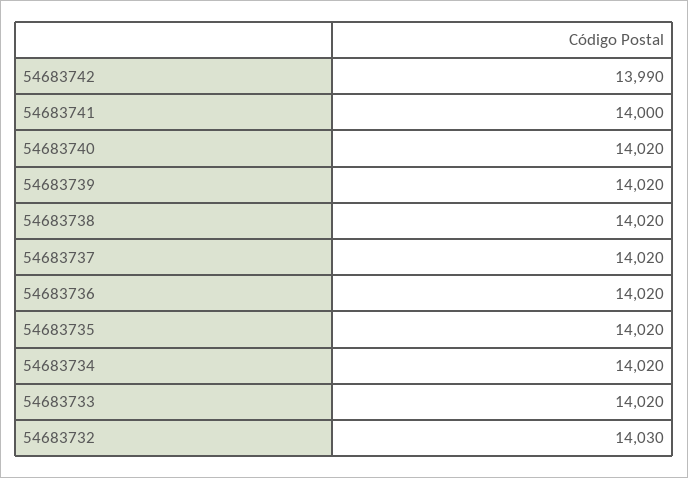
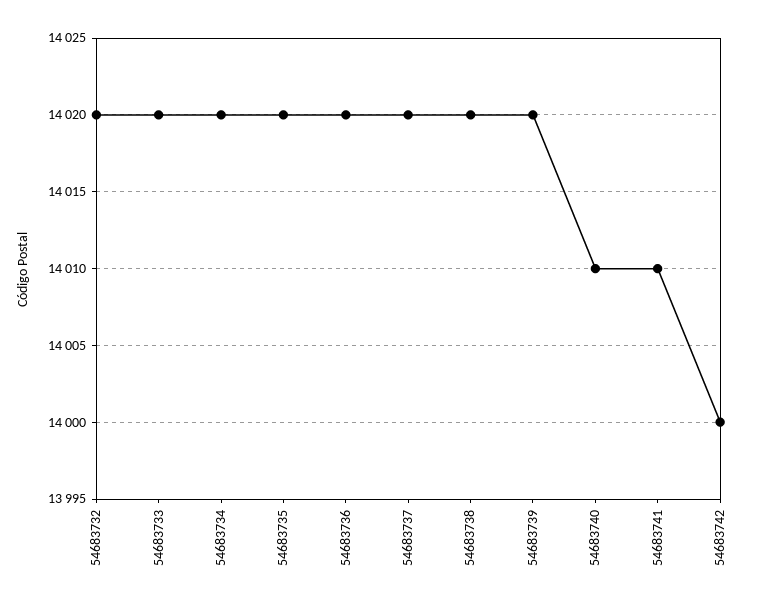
54683742: 13990 -> 14000
54683741: 14000 -> 14010
54683740: 14020 -> 14010
54683732: 14030 -> 14020

